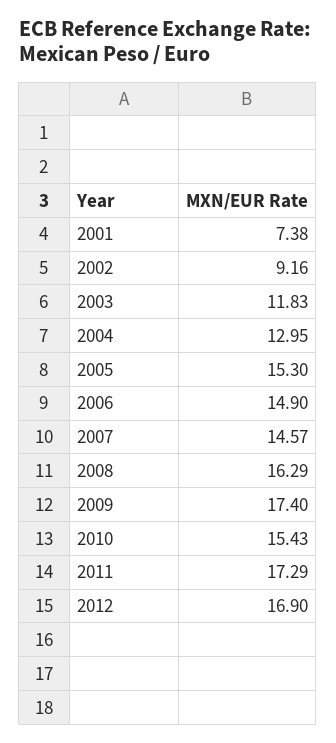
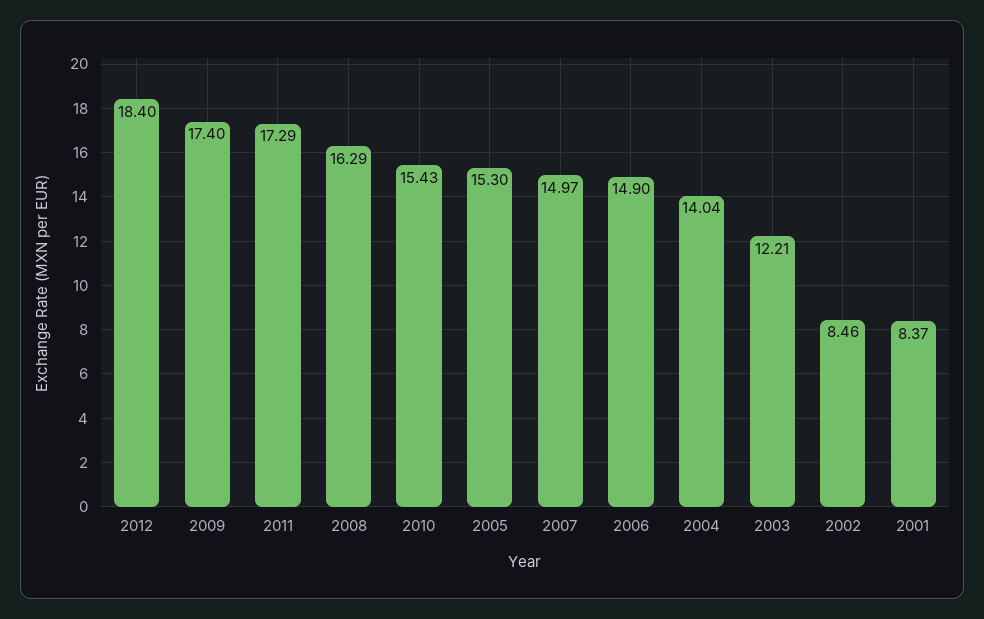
2001: 7.38 -> 8.37
2002: 9.16 -> 8.46
2003: 11.83 -> 12.21
2004: 12.95 -> 14.04
2007: 14.57 -> 14.97
2012: 16.9 -> 18.4

